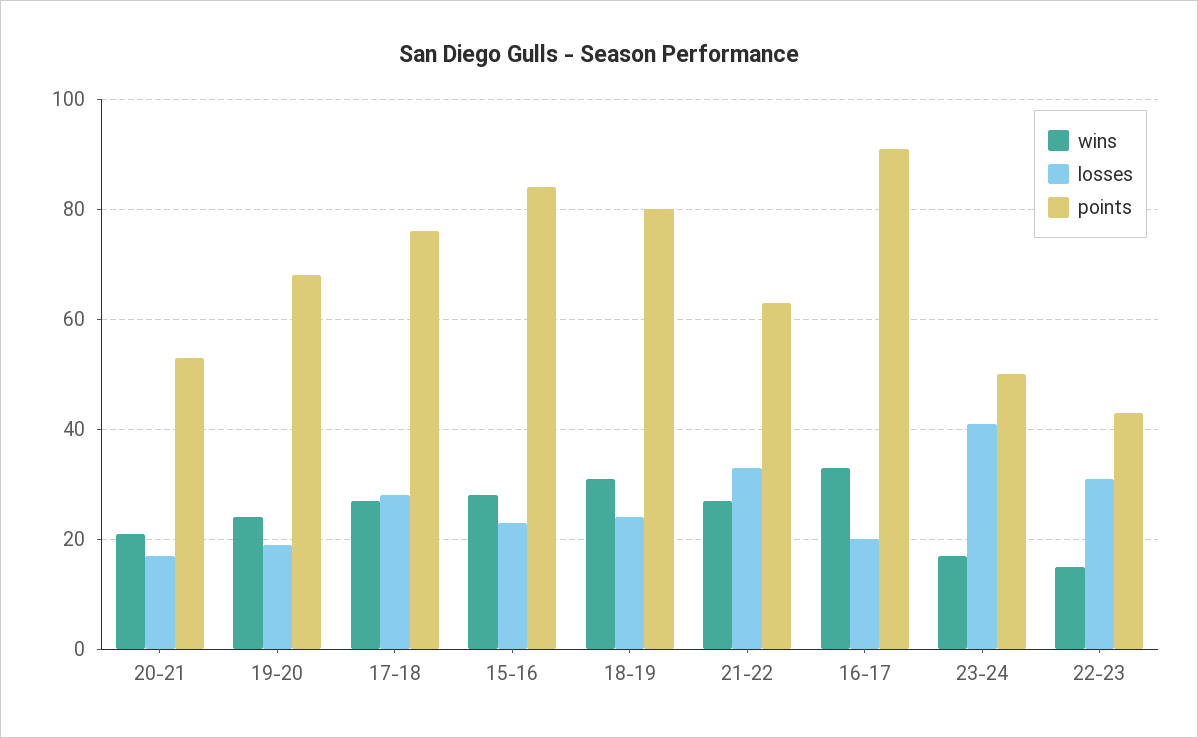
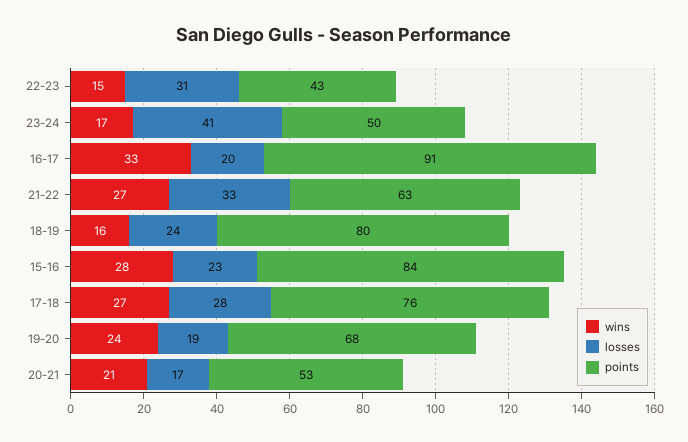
wins, 18-19: 30 -> 16

